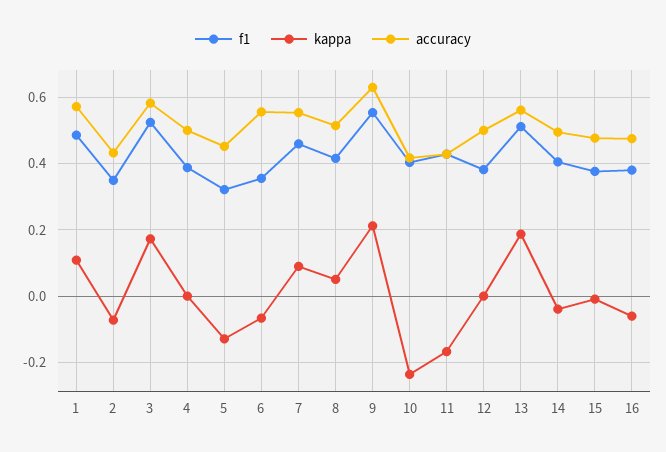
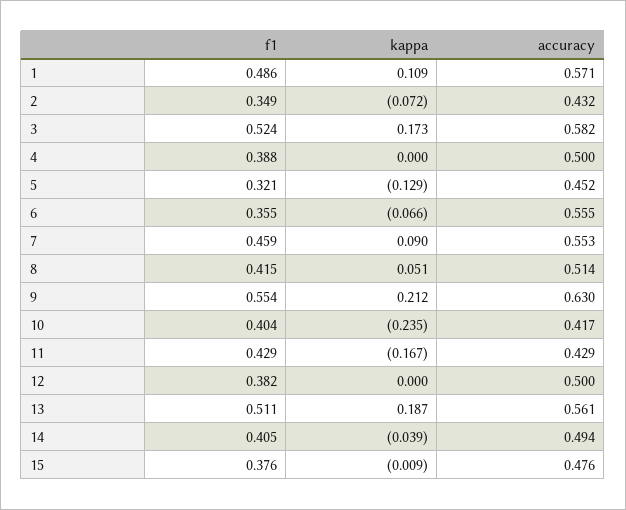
f1, 16: 0.38 -> none
kappa, 16: -0.06 -> none
accuracy, 16: 0.48 -> none

